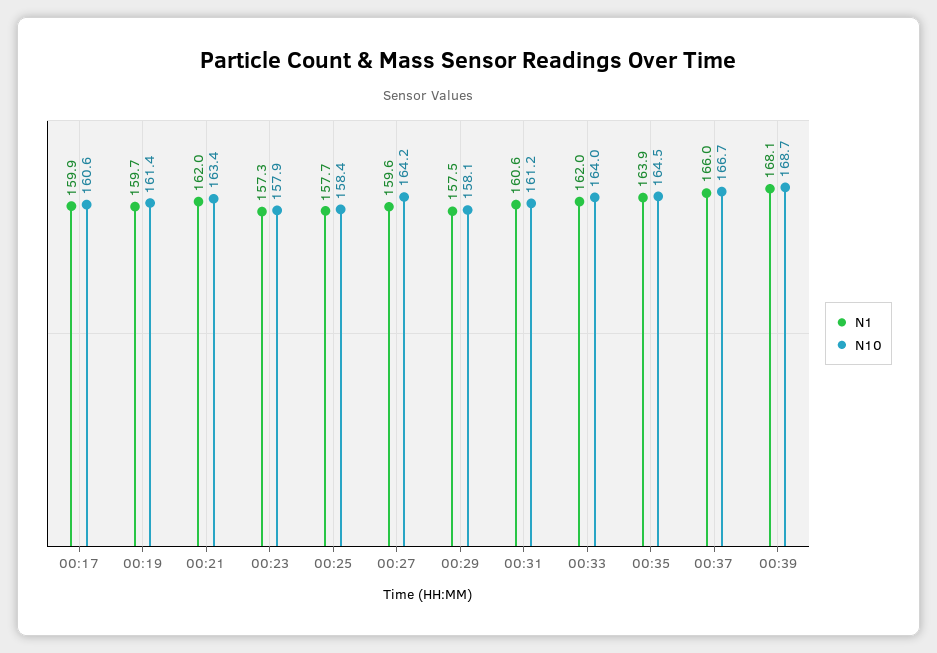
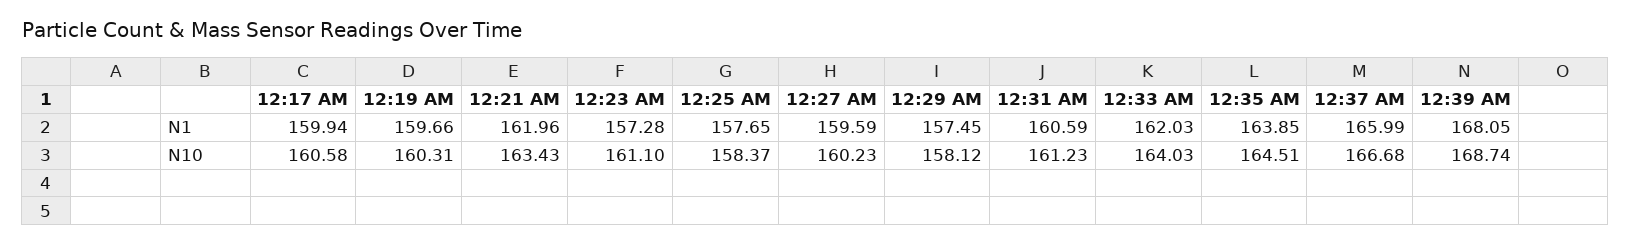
N10, 00:19: 161.4 -> 160.31
N10, 00:23: 157.9 -> 161.1
N10, 00:27: 164.2 -> 160.23

